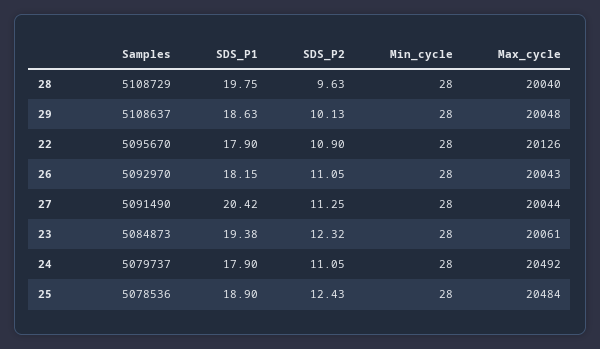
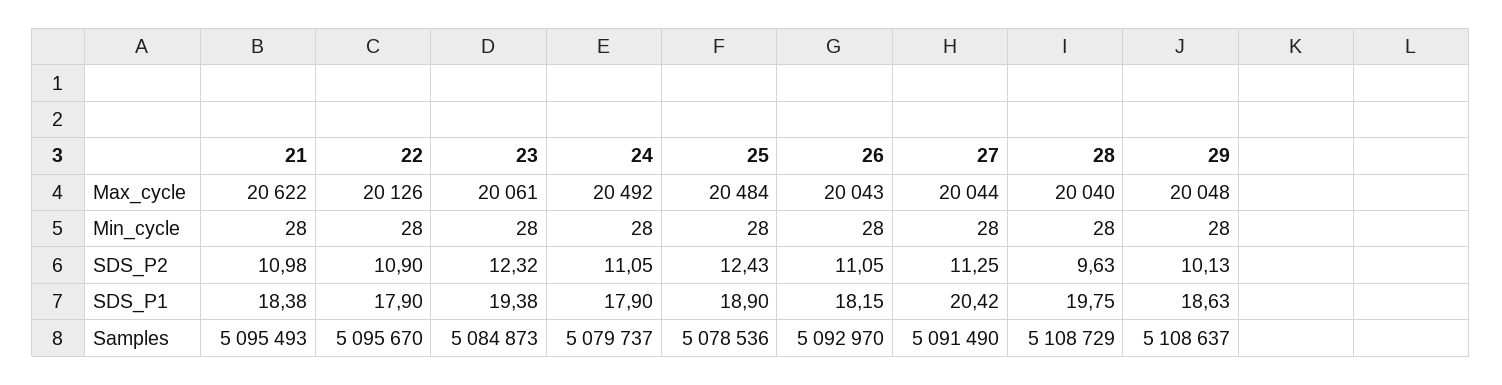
Max_cycle, 21: none -> 20622
Min_cycle, 21: none -> 28
SDS_P2, 21: none -> 10.98
SDS_P1, 21: none -> 18.38
Samples, 21: none -> 5095493

